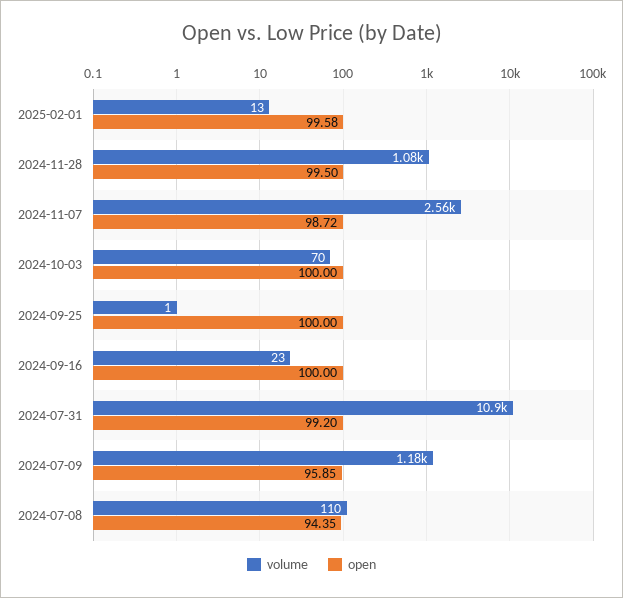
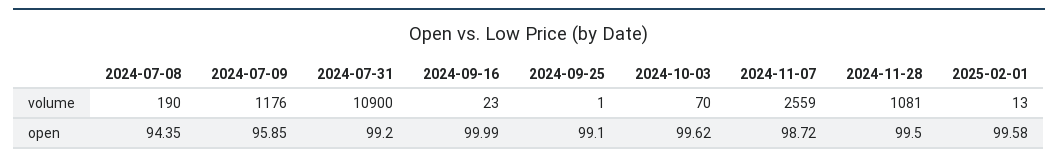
open, 2024-10-03: 100 -> 99.62
open, 2024-09-25: 100 -> 99.1
open, 2024-09-16: 100 -> 99.99
volume, 2024-07-08: 110 -> 190

